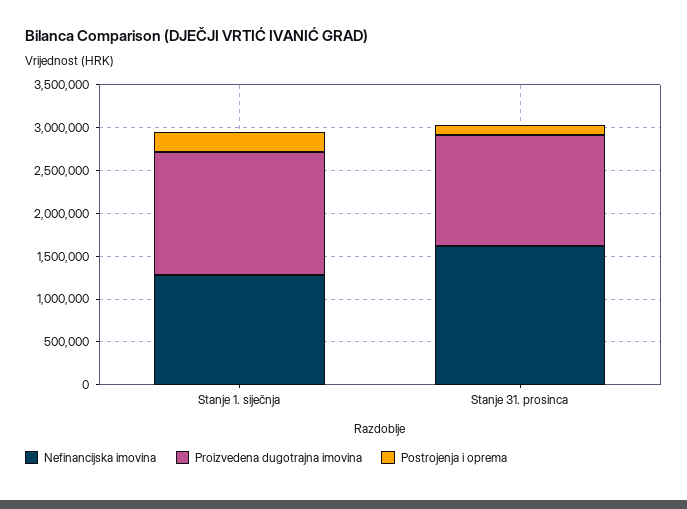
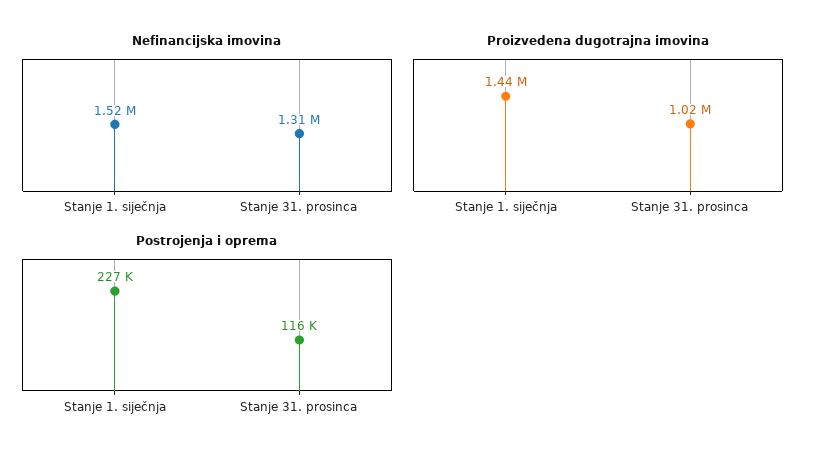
Nefinancijska imovina, Stanje 1. siječnja: 1300000 -> 1520000
Nefinancijska imovina, Stanje 31. prosinca: 1600000 -> 1310000
Proizvedena dugotrajna imovina, Stanje 31. prosinca: 1300000 -> 1020000

